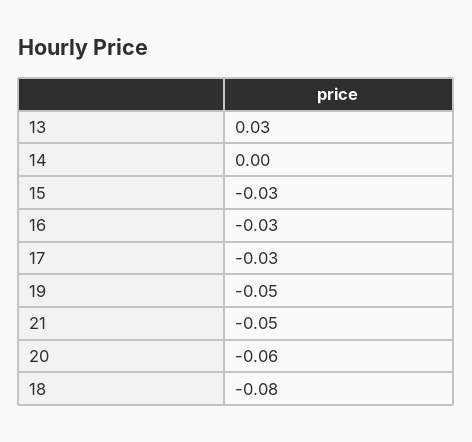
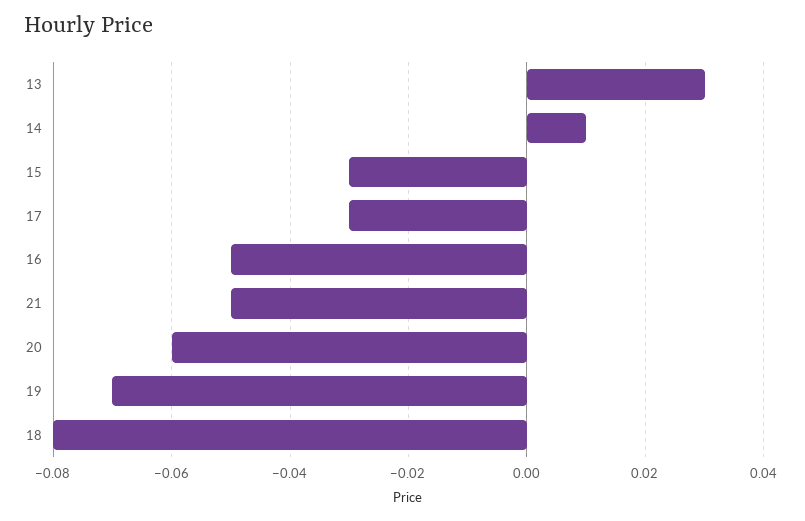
14: 0 -> 0.01
16: -0.03 -> -0.05
19: -0.05 -> -0.07

